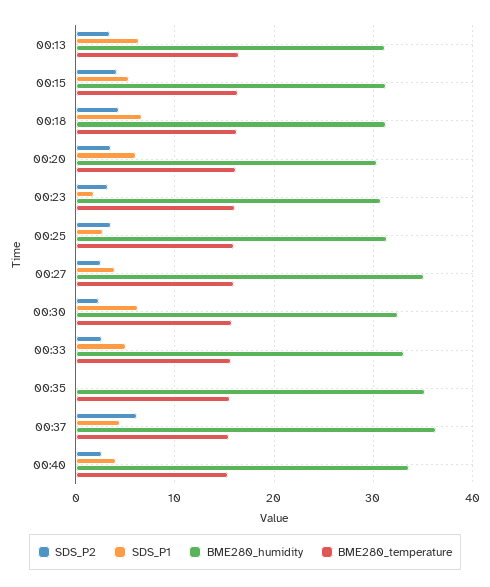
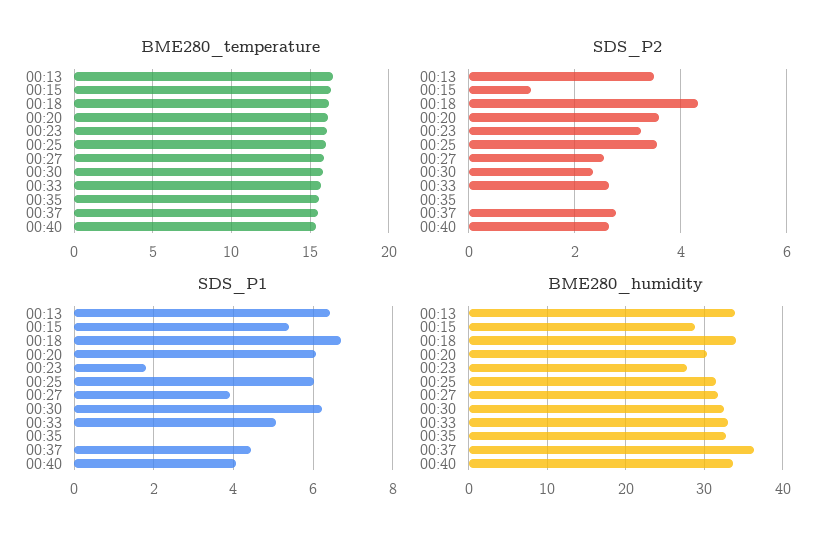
BME280_humidity, 00:13: 31 -> 34
SDS_P2, 00:15: 4 -> 1.2
BME280_humidity, 00:15: 31 -> 29
BME280_humidity, 00:18: 31 -> 34
BME280_humidity, 00:23: 31 -> 28
SDS_P1, 00:25: 3 -> 6
BME280_humidity, 00:27: 35 -> 32
BME280_humidity, 00:35: 35 -> 33
SDS_P2, 00:37: 6 -> 2.8

